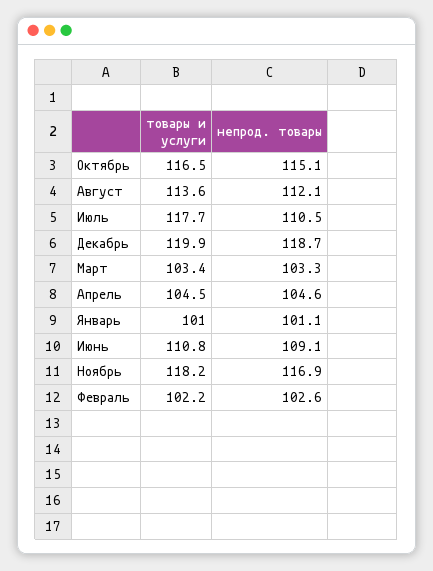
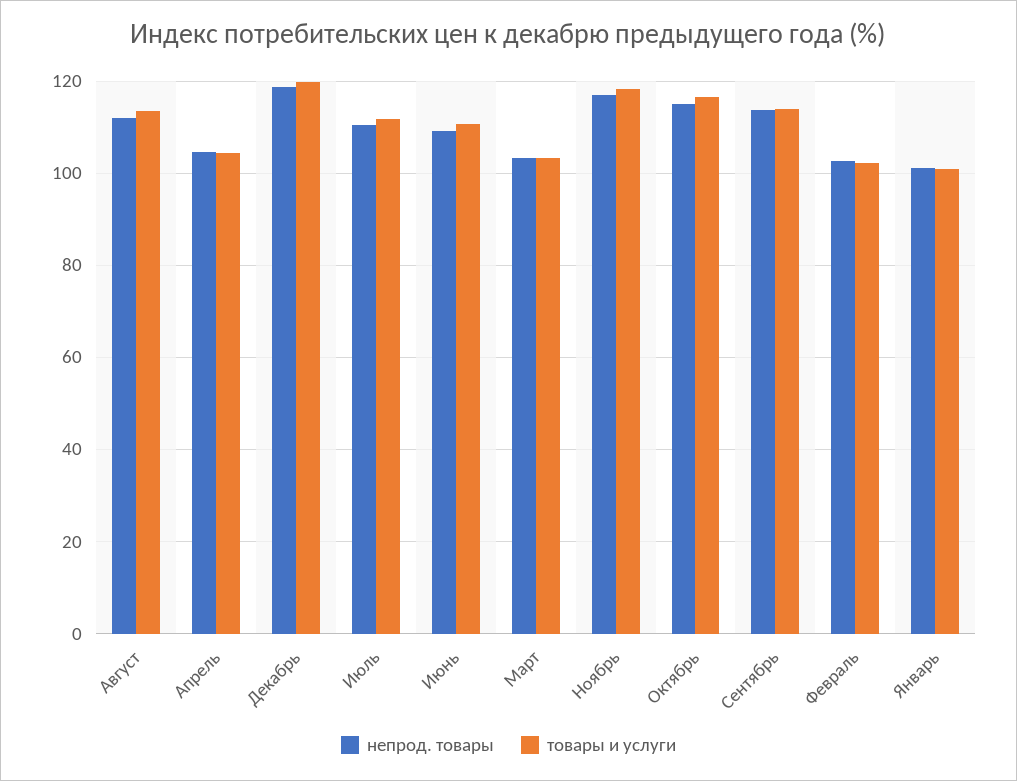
товары и услуги, Июль: 117.7 -> 112
непрод. товары, Сентябрь: none -> 114
товары и услуги, Сентябрь: none -> 114

